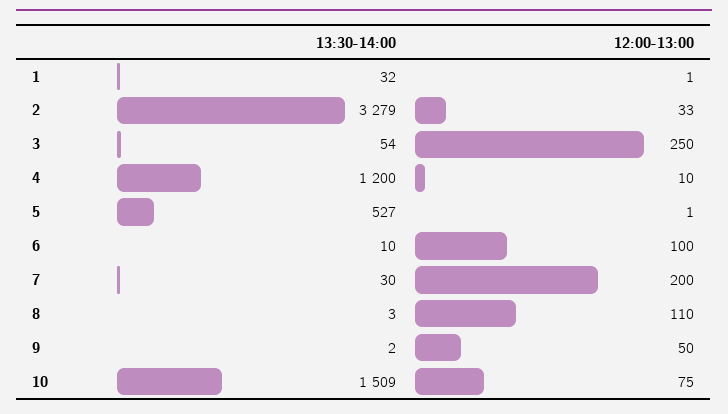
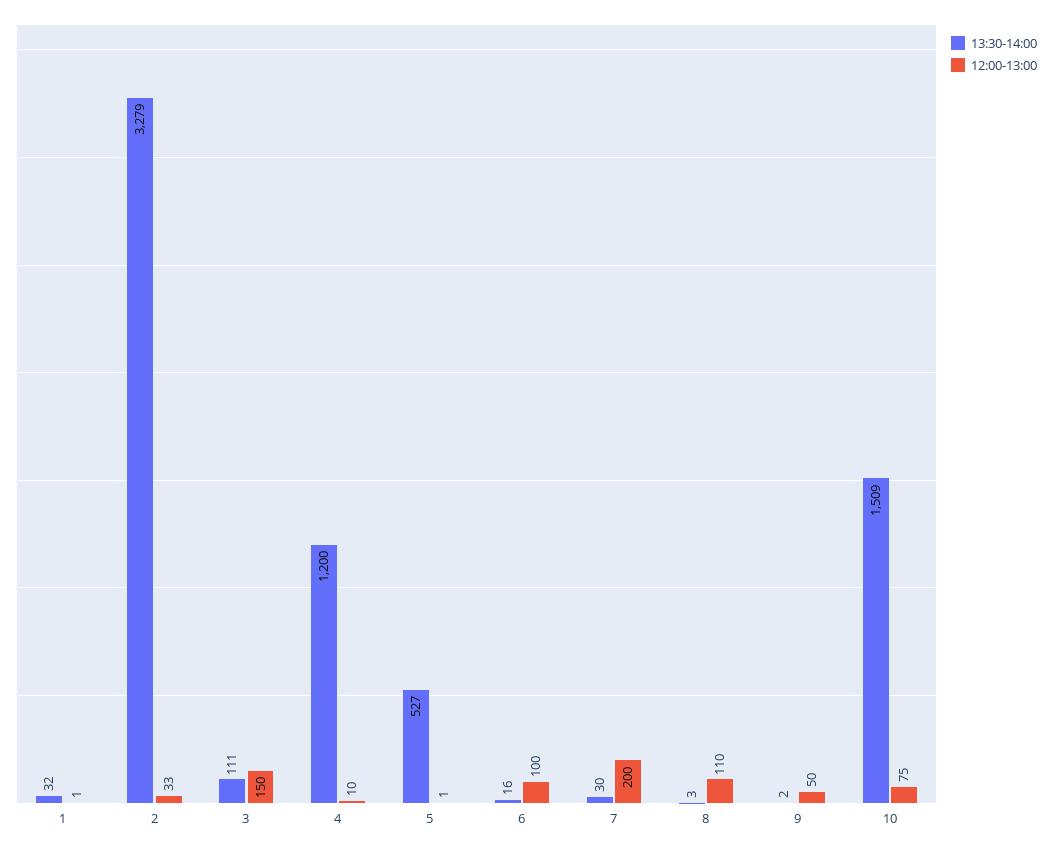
13:30-14:00, 3: 54 -> 111
12:00-13:00, 3: 250 -> 150
13:30-14:00, 6: 10 -> 16

